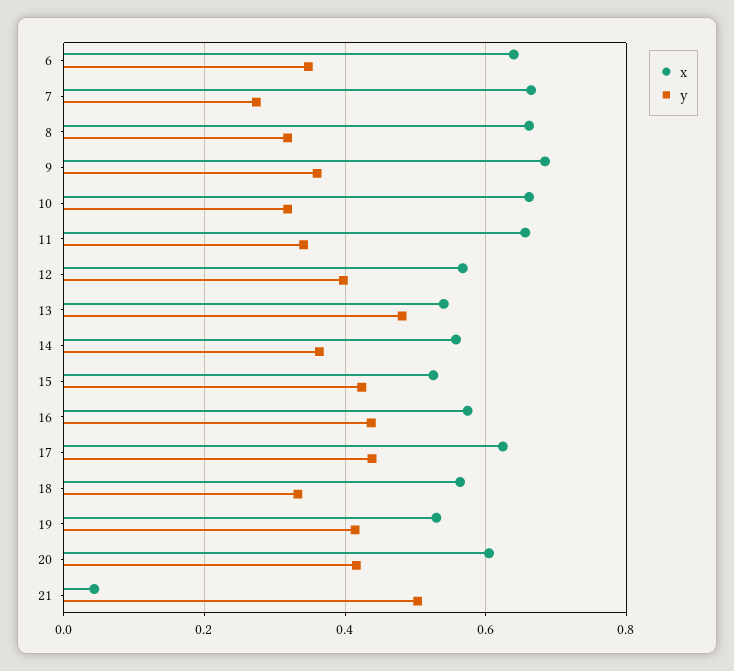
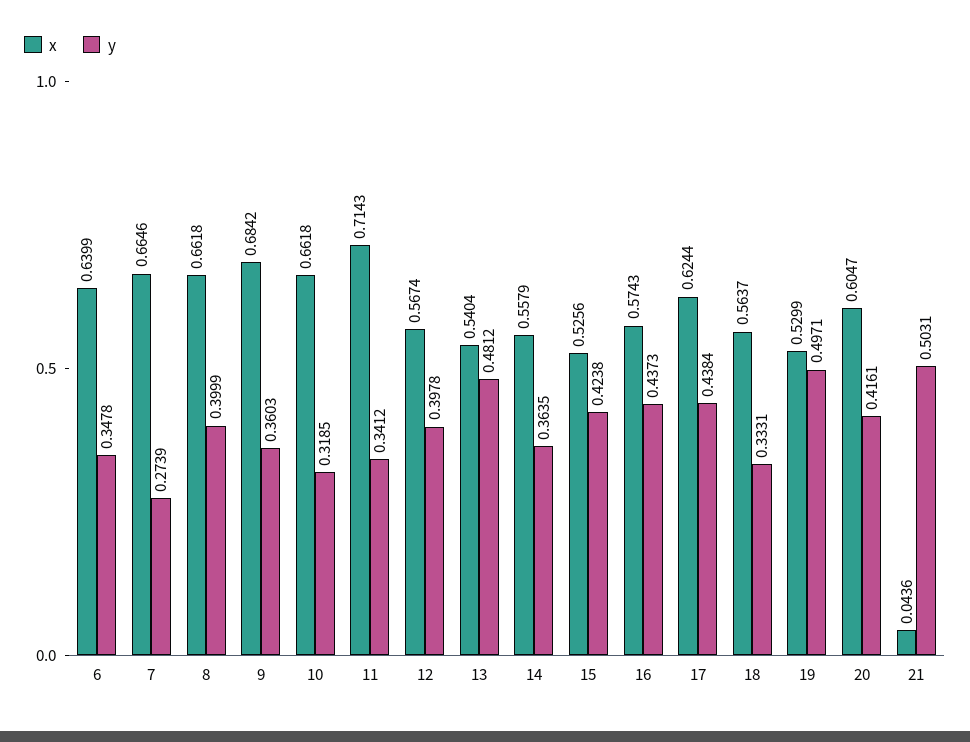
y, 8: 0.32 -> 0.3999
x, 11: 0.66 -> 0.7143
y, 19: 0.42 -> 0.4971

